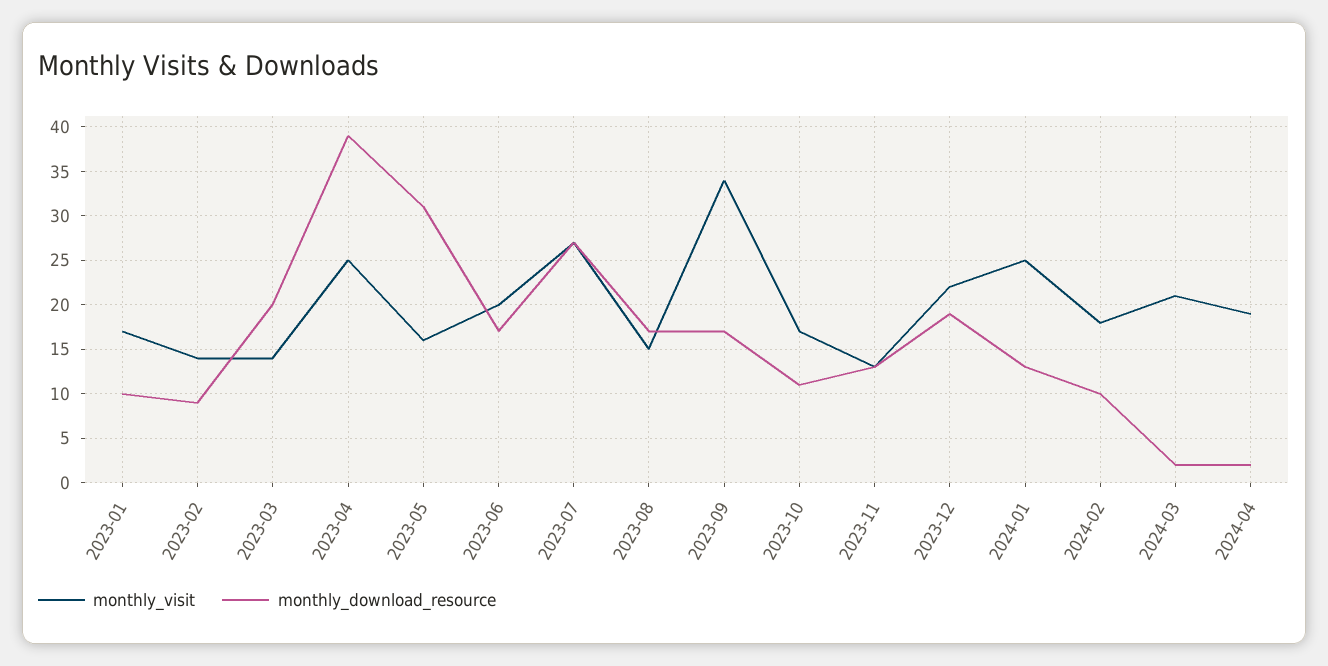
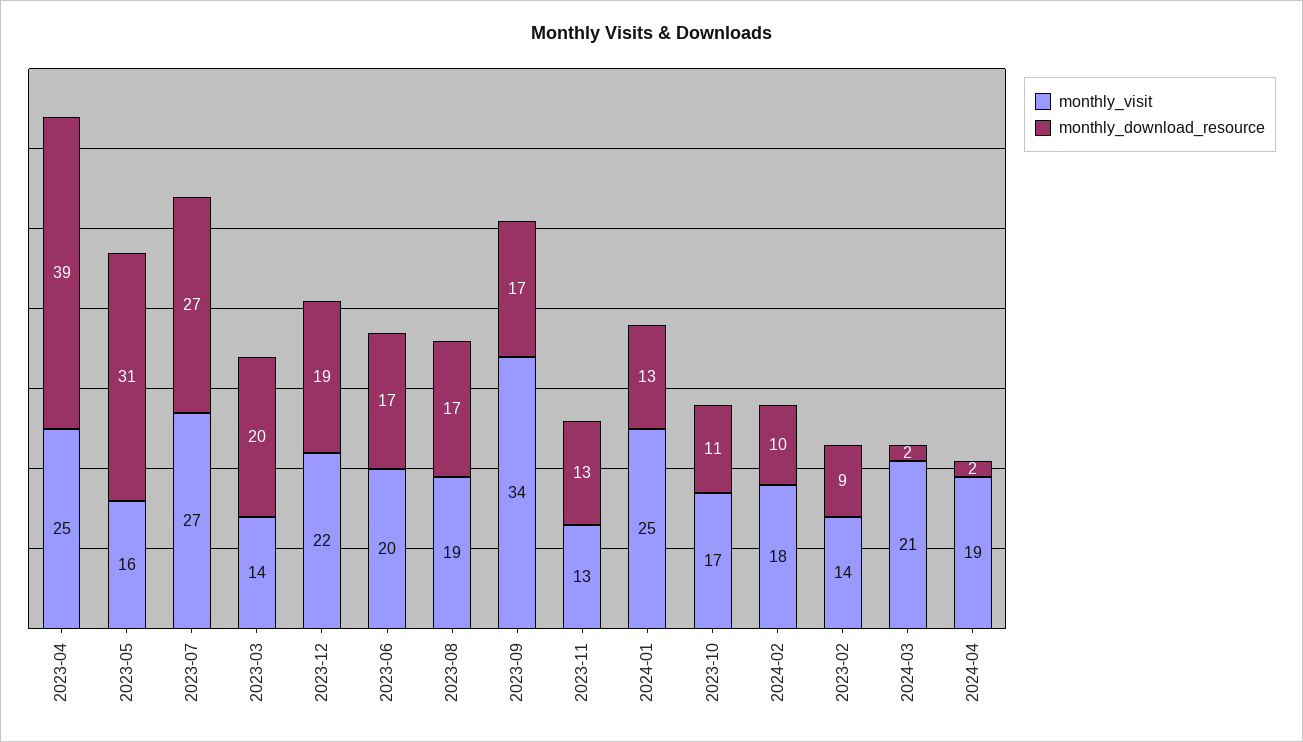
monthly_visit, 2023-01: 17 -> none
monthly_download_resource, 2023-01: 10 -> none
monthly_visit, 2023-08: 15 -> 19

